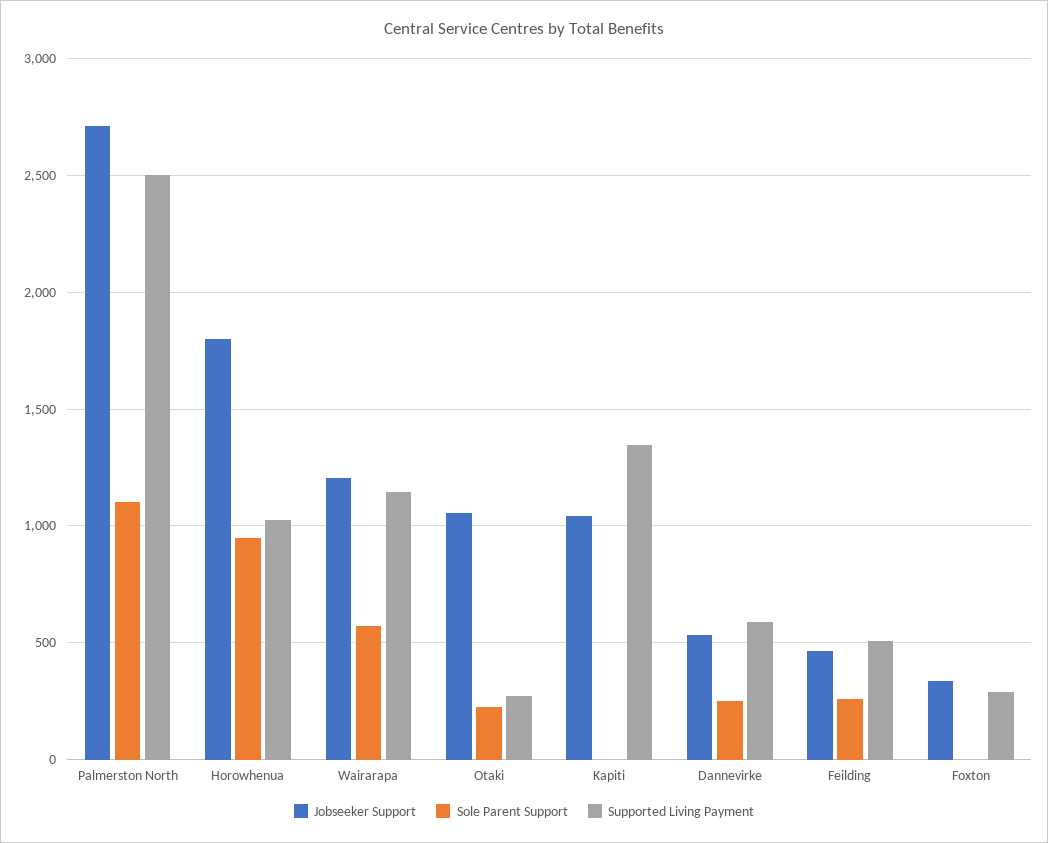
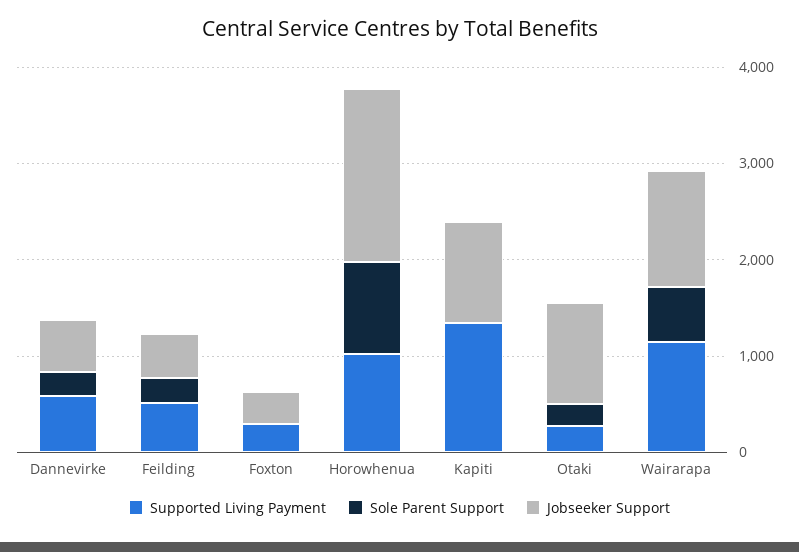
Jobseeker Support, Palmerston North: 2700 -> none
Sole Parent Support, Palmerston North: 1100 -> none
Supported Living Payment, Palmerston North: 2500 -> none

